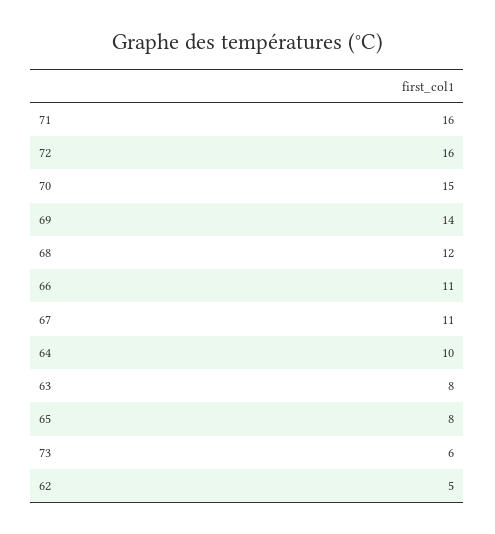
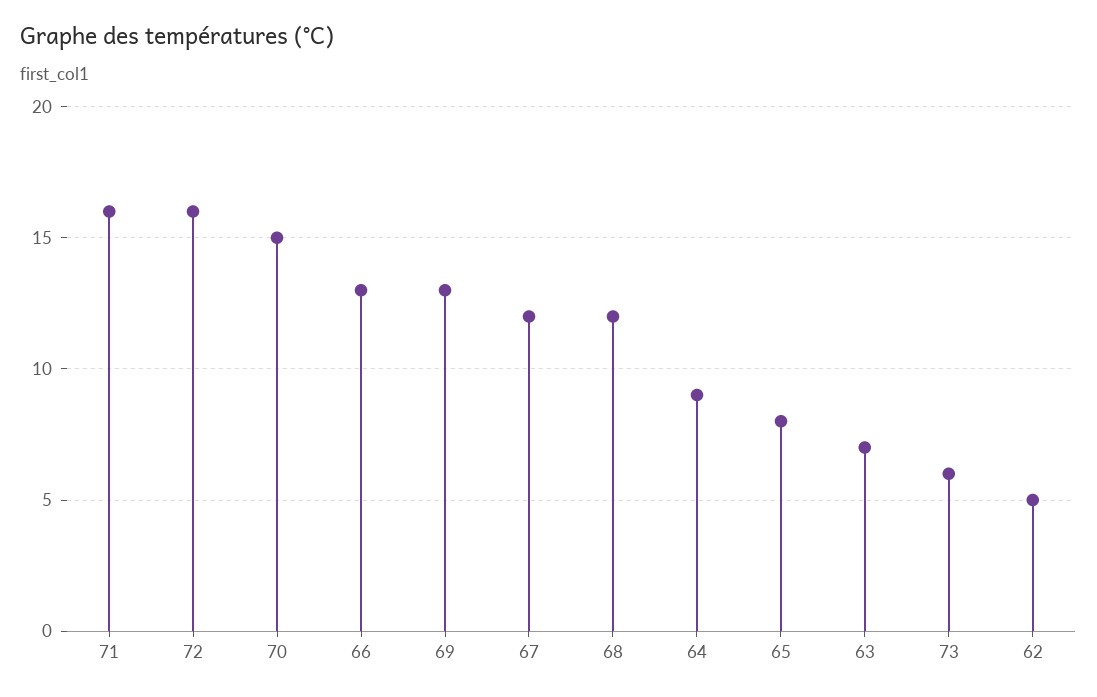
69: 14 -> 13
66: 11 -> 13
67: 11 -> 12
64: 10 -> 9
63: 8 -> 7

